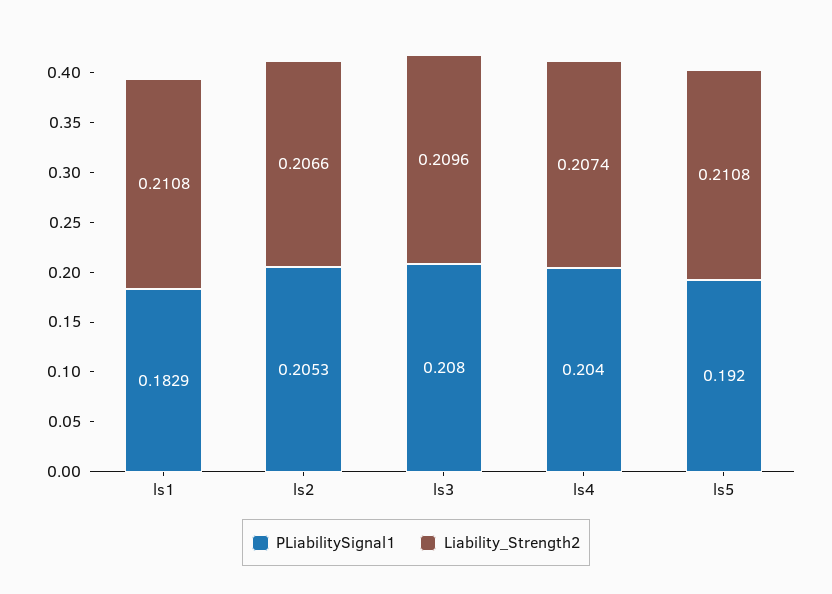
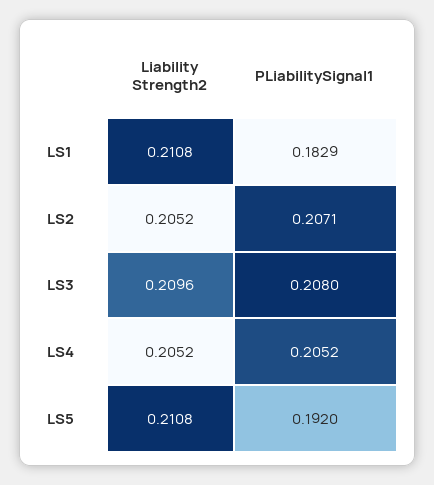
PLiabilitySignal1, ls2: 0.2053 -> 0.2071
Liability_Strength2, ls2: 0.2066 -> 0.2052
PLiabilitySignal1, ls4: 0.204 -> 0.2052
Liability_Strength2, ls4: 0.2074 -> 0.2052

